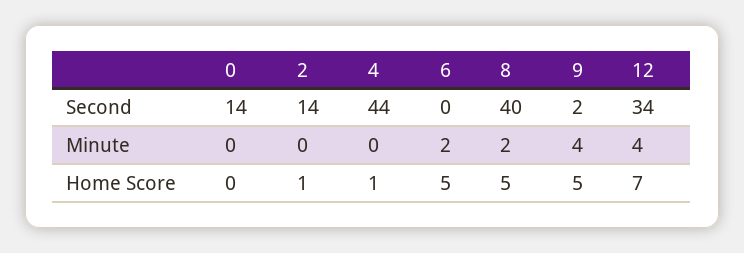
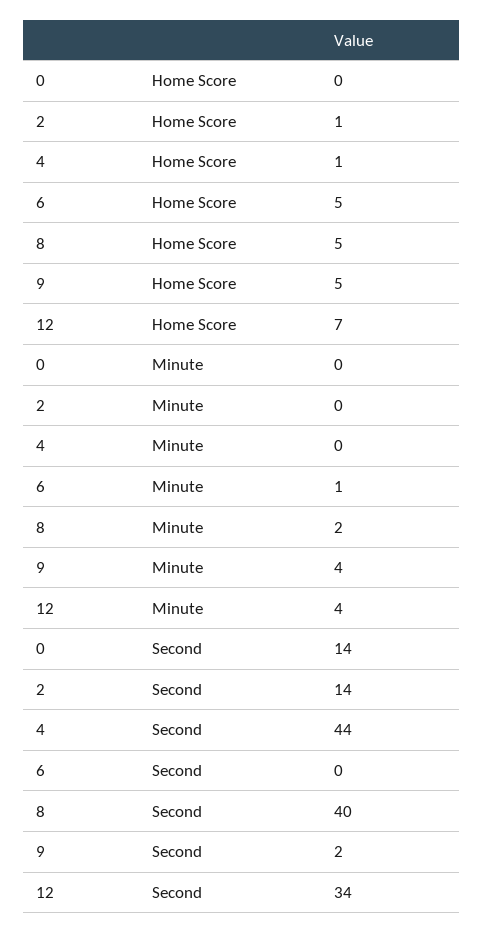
6, Minute: 2 -> 1

